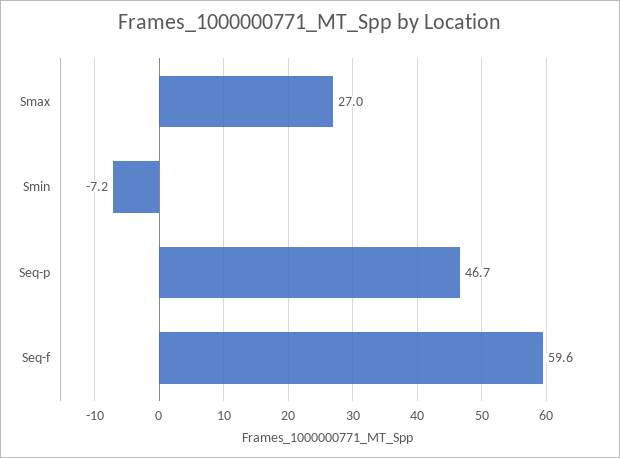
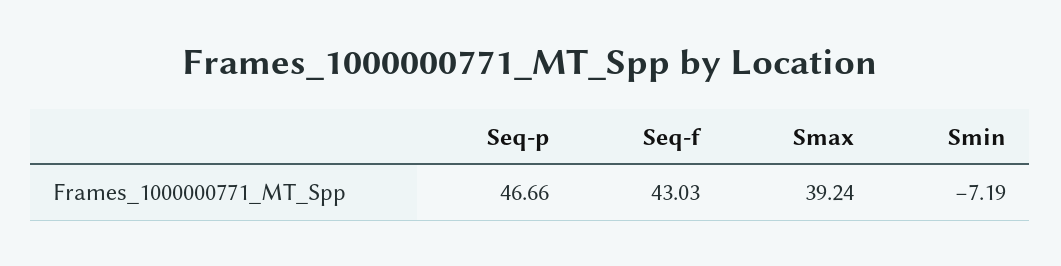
Smax: 27 -> 39.24
Seq-f: 59.6 -> 43.03

